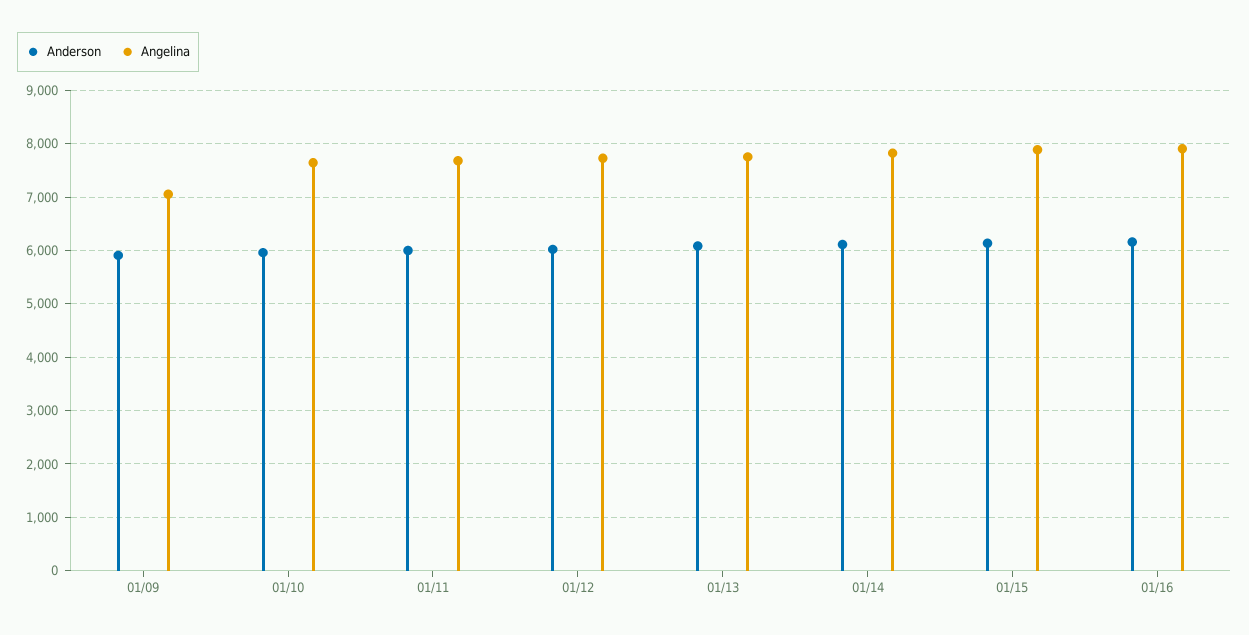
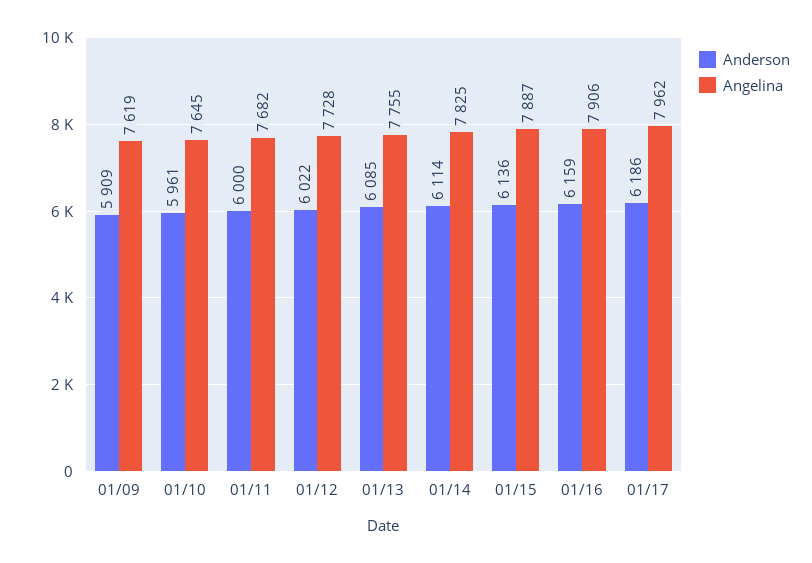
Angelina, 01/09: 7000 -> 7619
Anderson, 01/17: none -> 6186
Angelina, 01/17: none -> 7962

